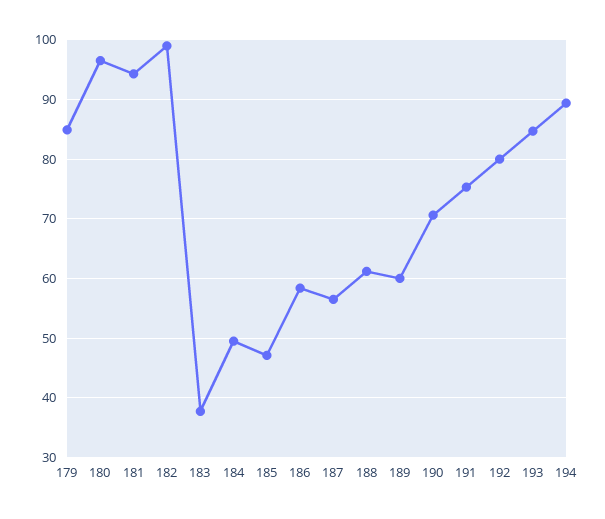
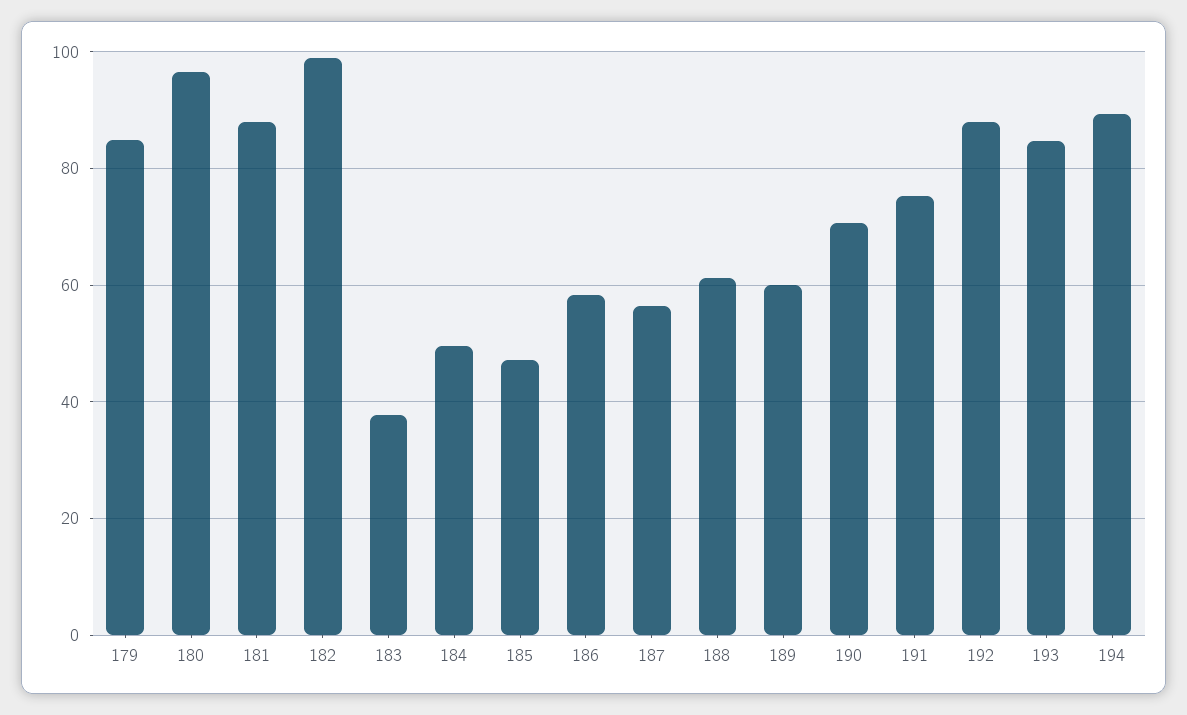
181: 94 -> 88
192: 80 -> 88

